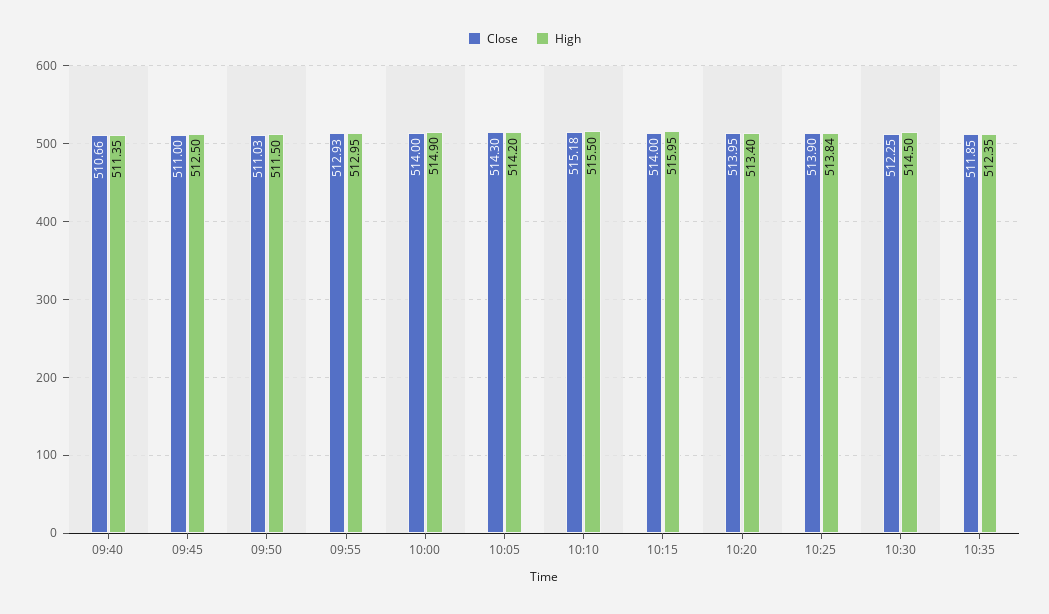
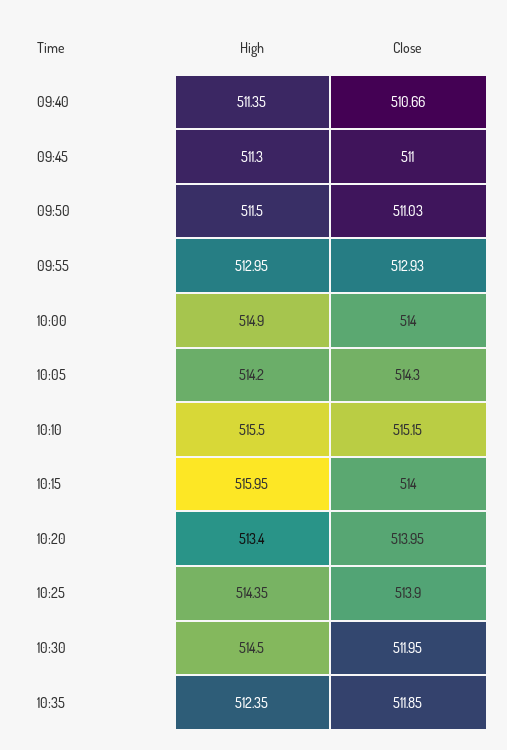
High, 09:45: 512.5 -> 511.3
Close, 10:10: 515.18 -> 515.15
High, 10:25: 513.84 -> 514.35
Close, 10:30: 512.25 -> 511.95

